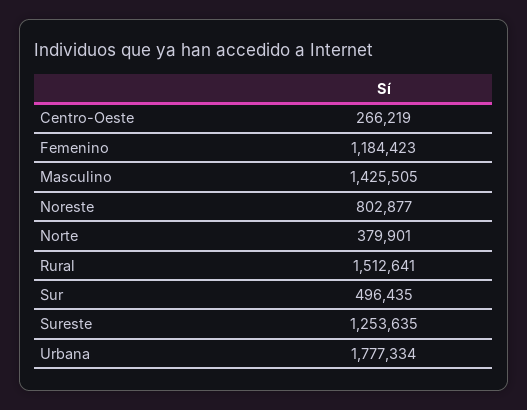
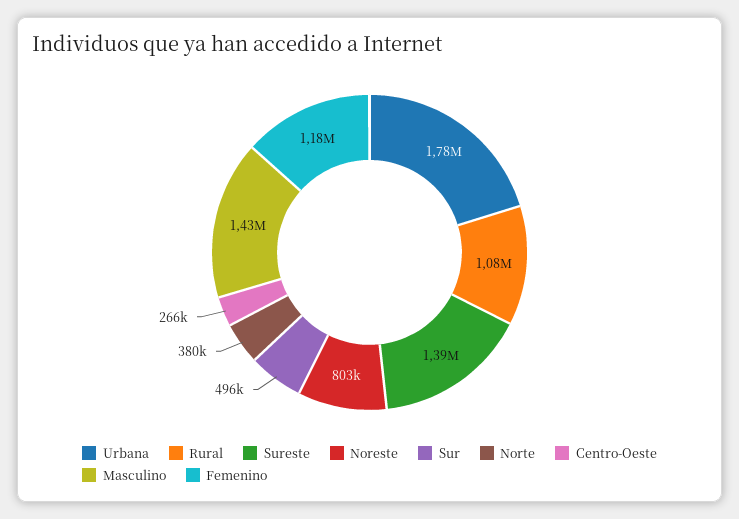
Rural: 1512641 -> 1080000
Sureste: 1253635 -> 1390000

